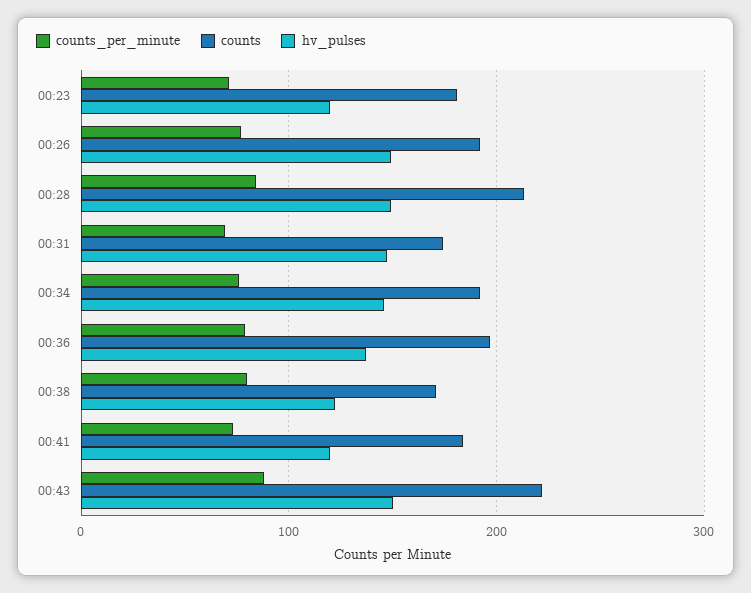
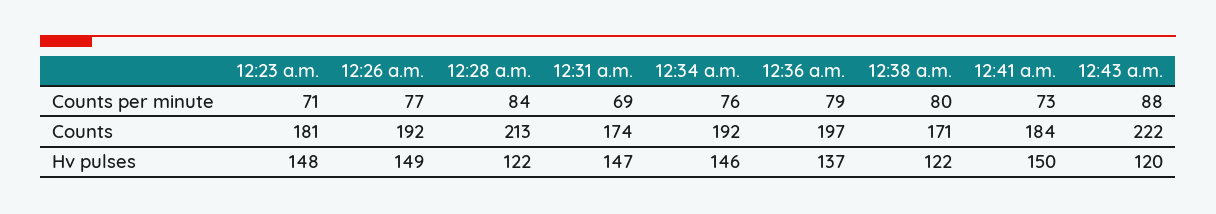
hv_pulses, 00:23: 120 -> 148
hv_pulses, 00:28: 150 -> 122
hv_pulses, 00:41: 120 -> 150
hv_pulses, 00:43: 150 -> 120

